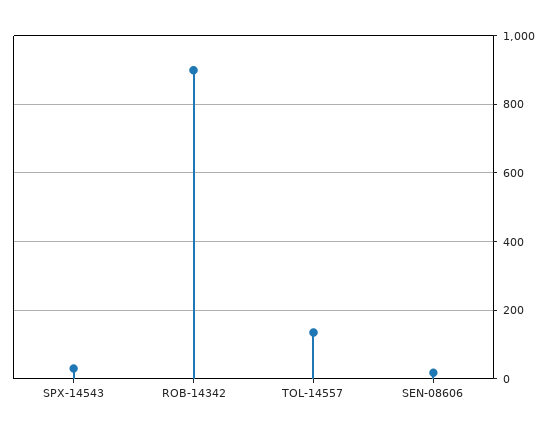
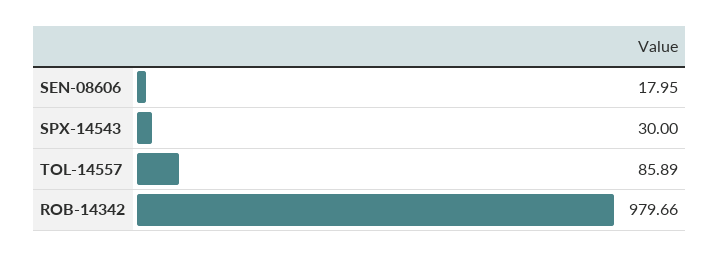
ROB-14342: 900 -> 979.66
TOL-14557: 140 -> 85.89

